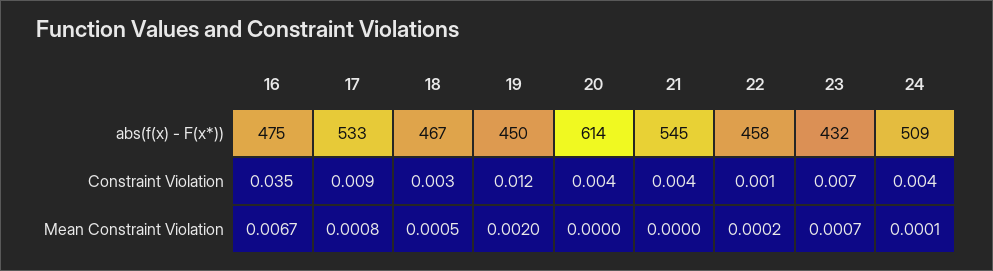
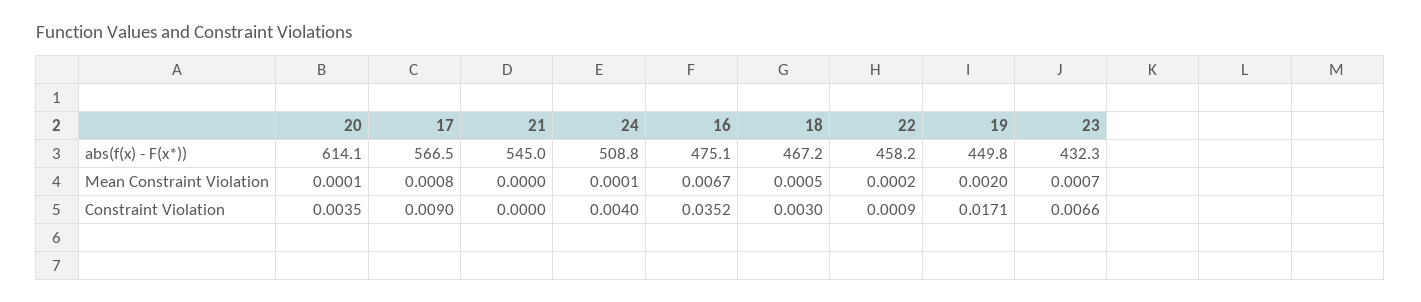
17, abs(f(x) - F(x*)): 533 -> 566.5
19, Constraint Violation: 0.012 -> 0.0171
21, Constraint Violation: 0.004 -> 0
20, Mean Constraint Violation: 0 -> 0.0001

